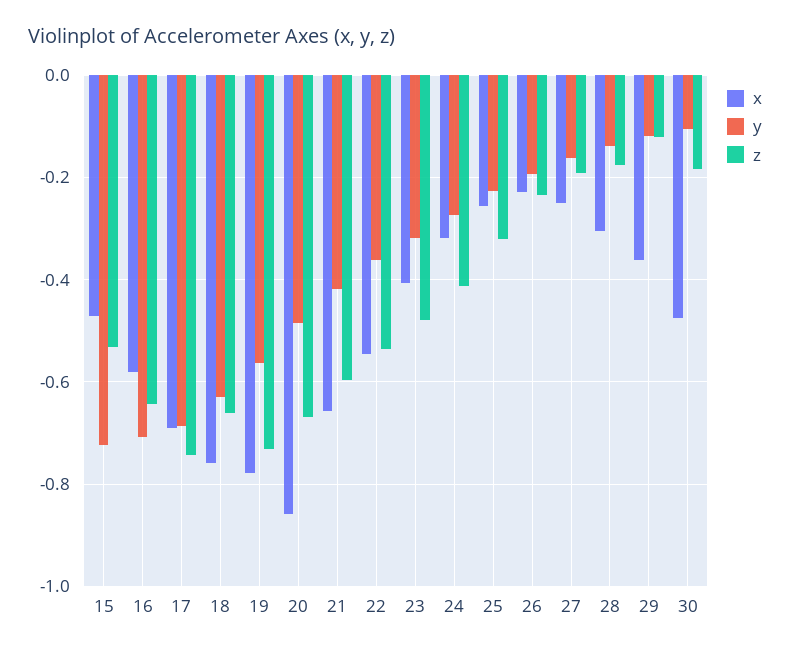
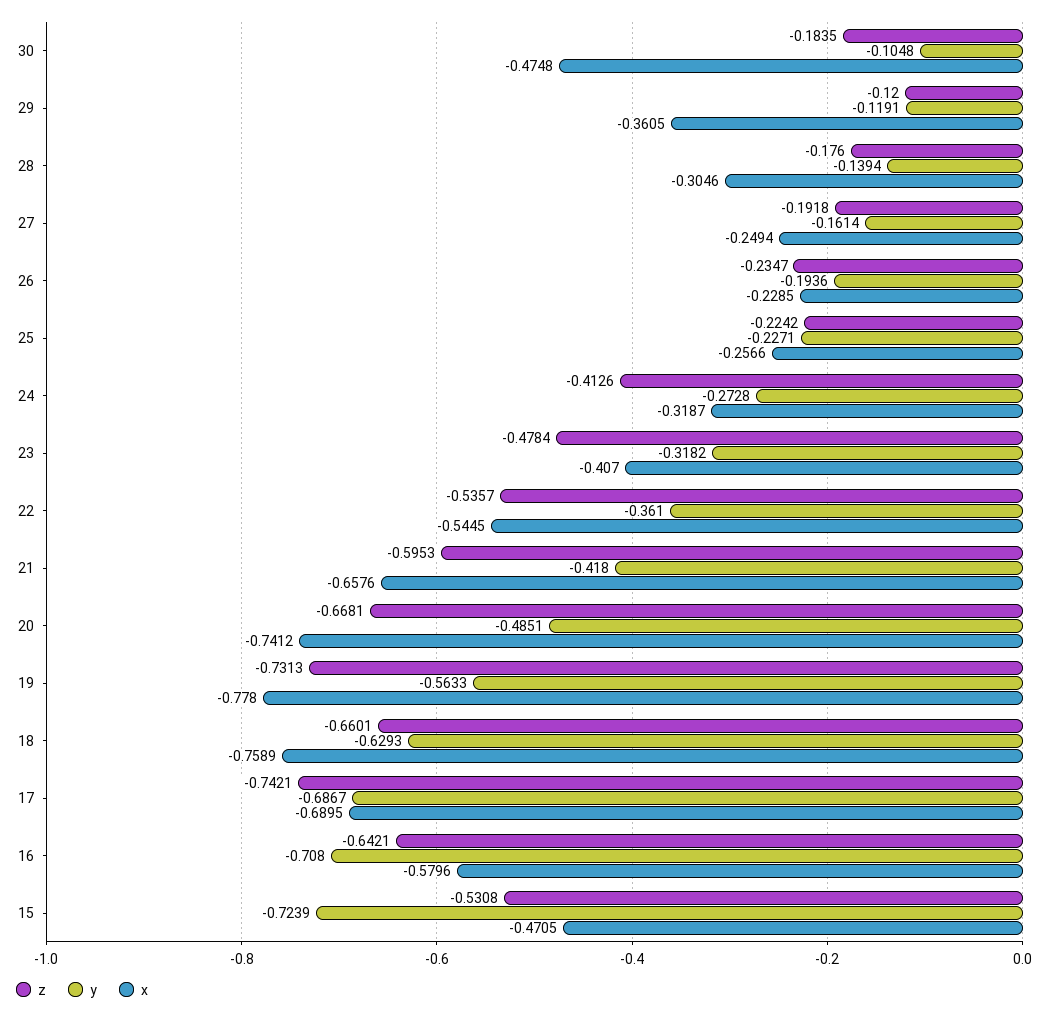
x, 20: -0.86 -> -0.7412
z, 25: -0.32 -> -0.2242

